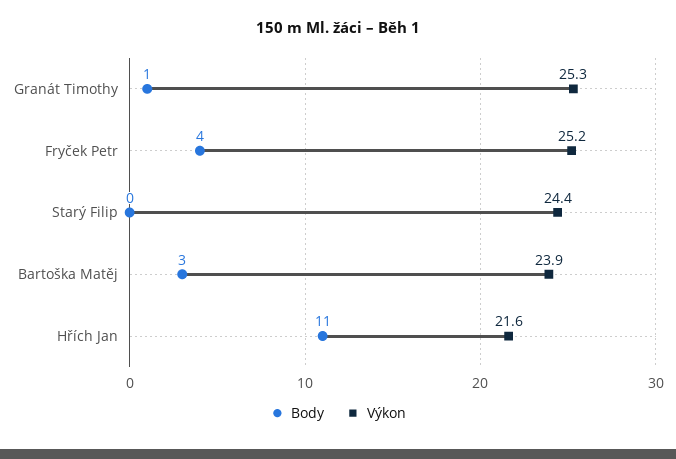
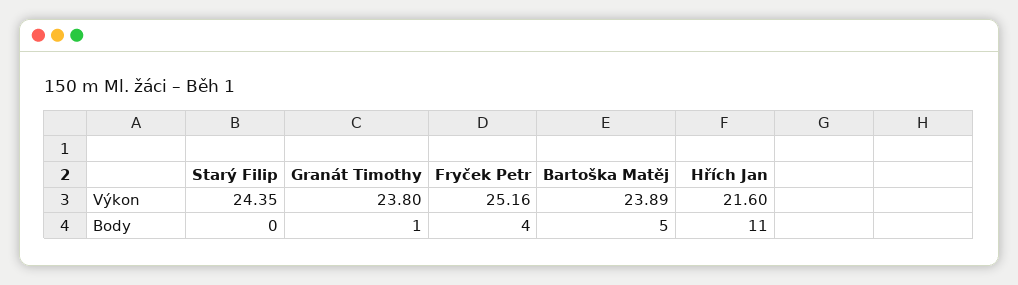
Výkon, Granát Timothy: 25.3 -> 23.8
Body, Bartoška Matěj: 3 -> 5

